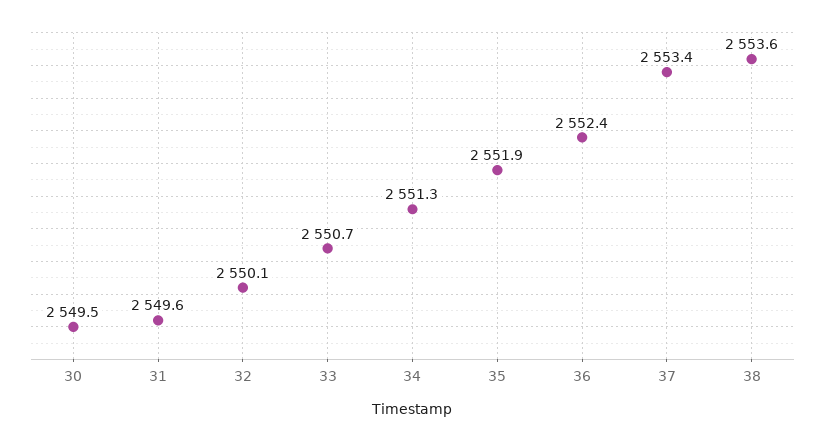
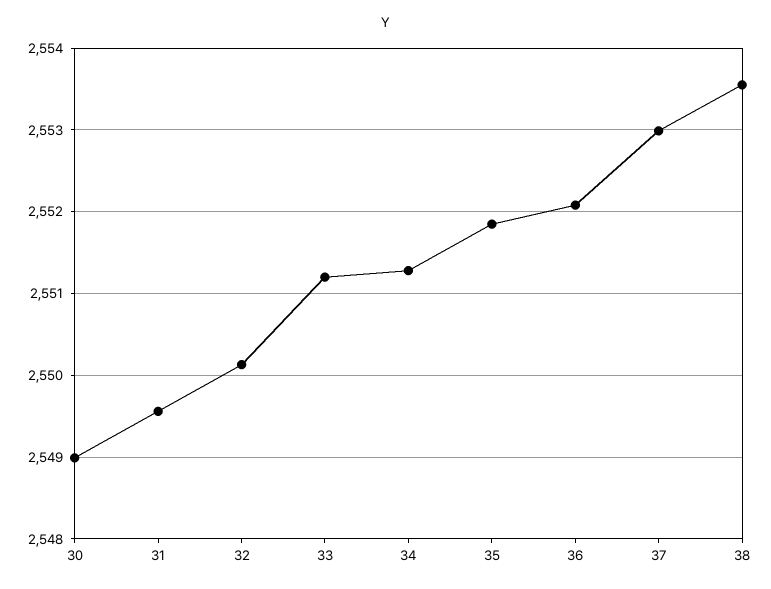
30: 2549.5 -> 2549
33: 2550.7 -> 2551.2
36: 2552.4 -> 2552.1
37: 2553.4 -> 2553

